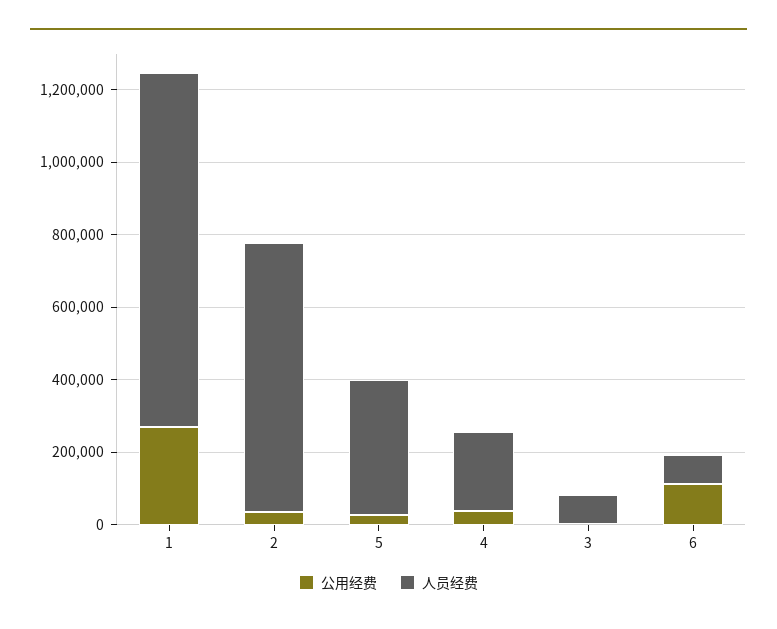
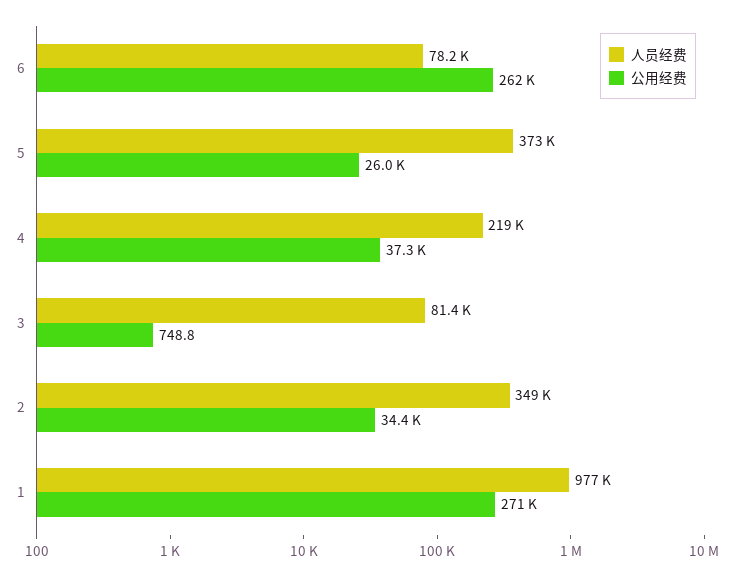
人员经费, 2: 750000 -> 349000
公用经费, 6: 100000 -> 262000

